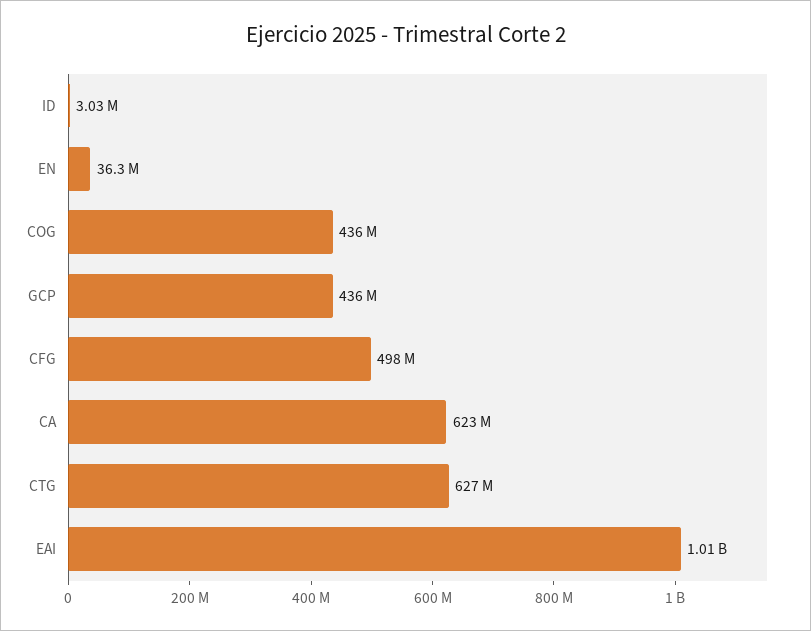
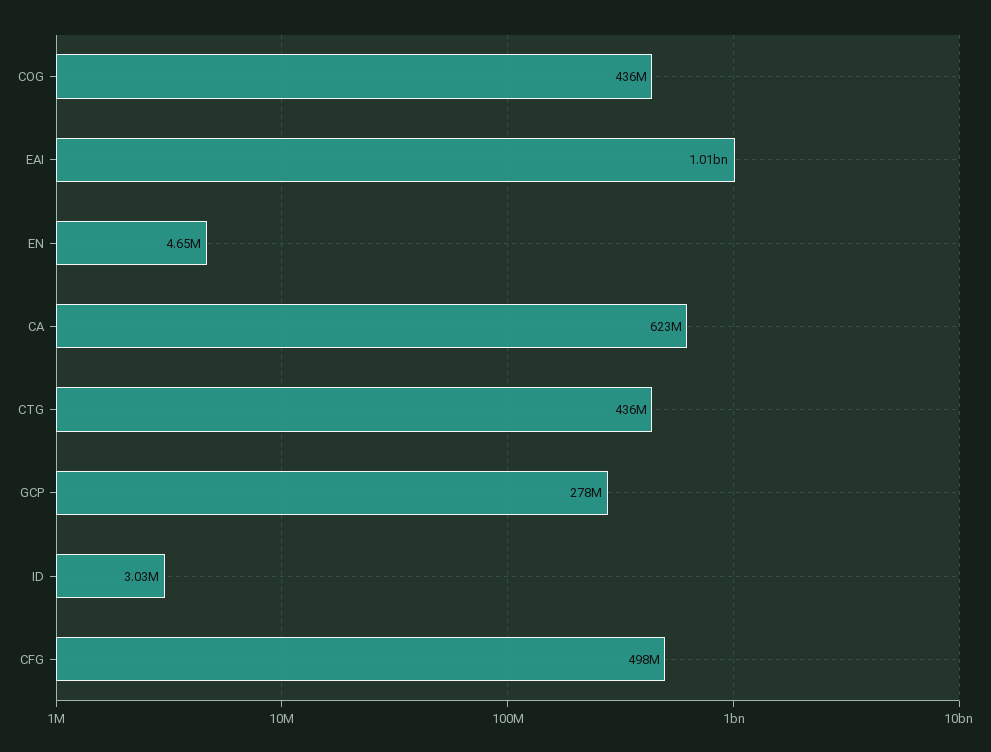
EN: 36300000 -> 4650000
GCP: 436000000 -> 278000000
CTG: 627000000 -> 436000000

